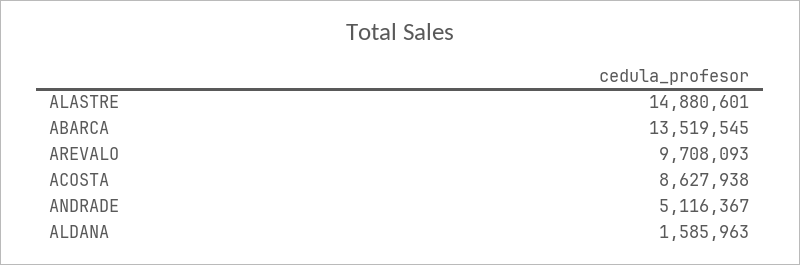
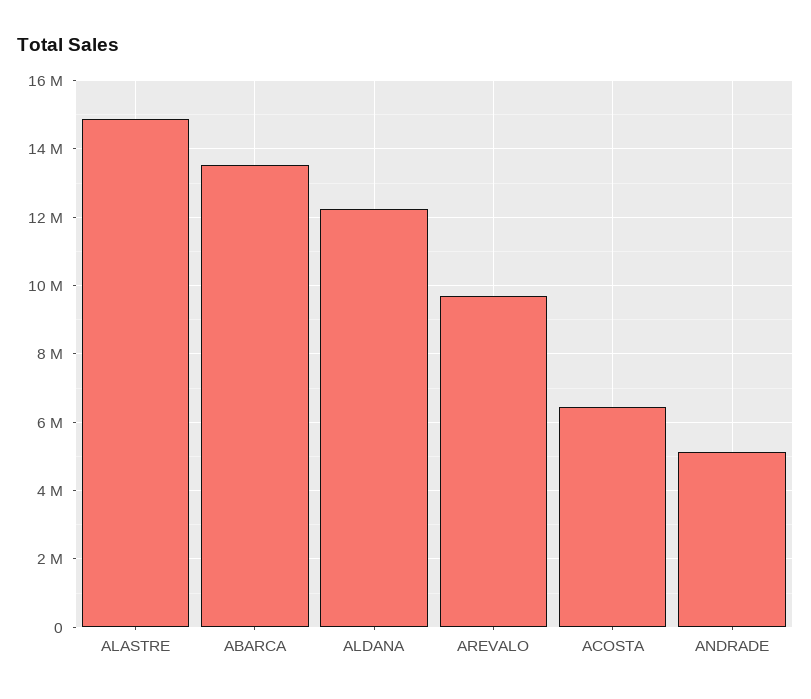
ACOSTA: 8627938 -> 6400000
ALDANA: 1585963 -> 12200000

